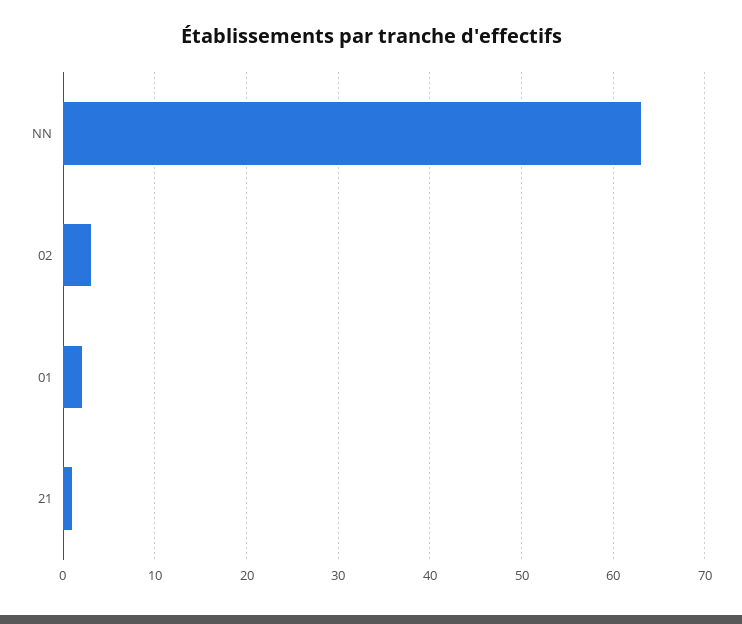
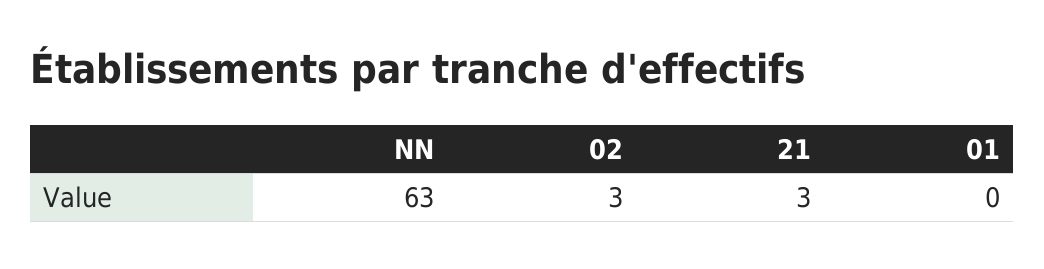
01: 2 -> 0
21: 1 -> 3

